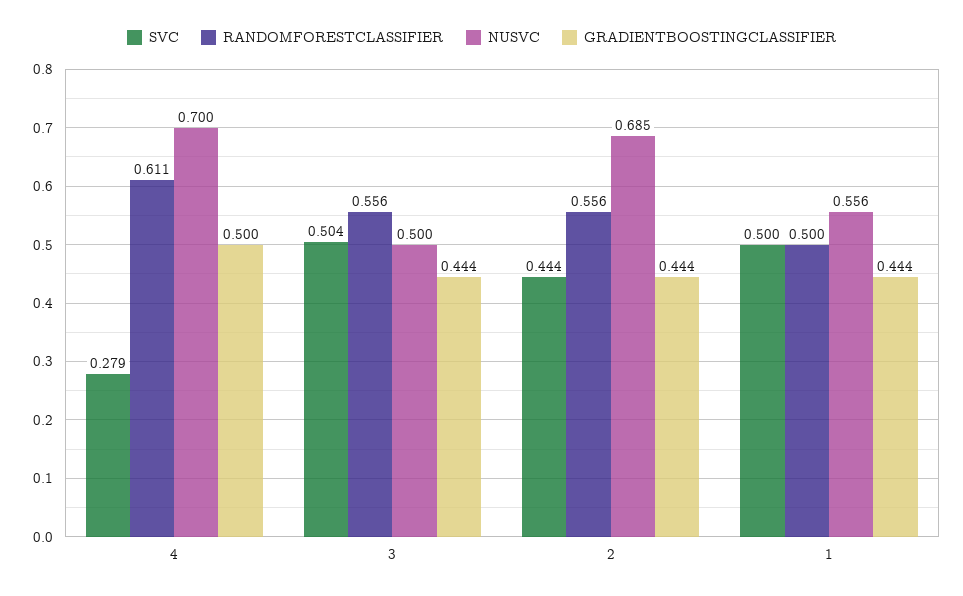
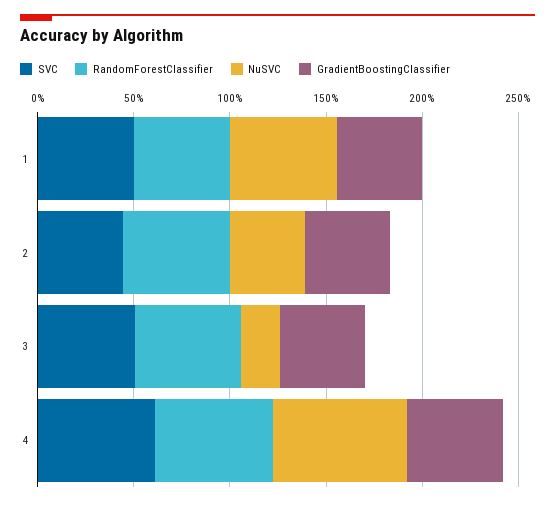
SVC, 4: 0.279 -> 0.6
NUSVC, 3: 0.5 -> 0.2
NUSVC, 2: 0.685 -> 0.4

